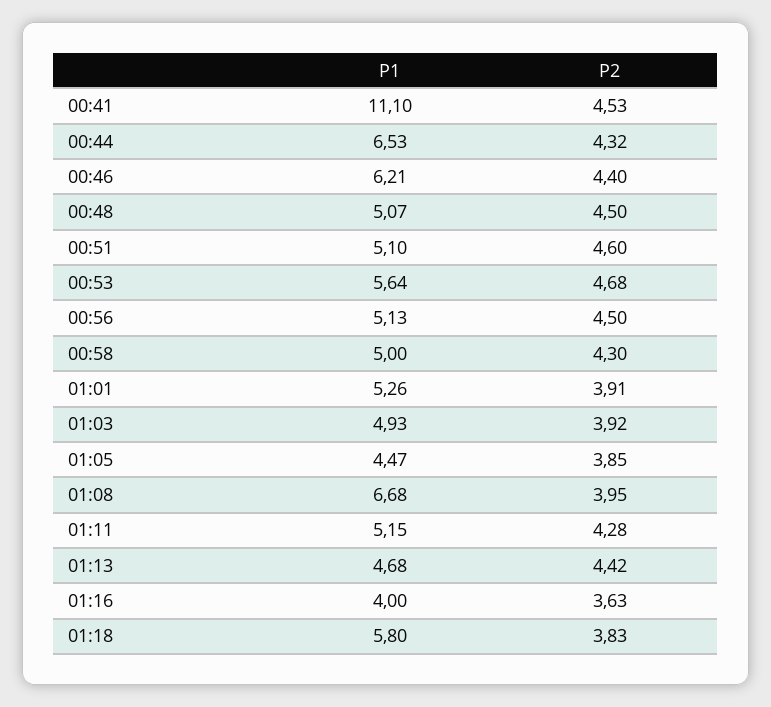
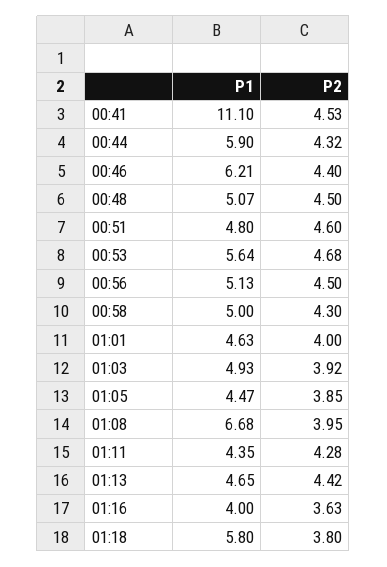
P1, 00:44: 6.53 -> 5.9
P1, 00:51: 5.1 -> 4.8
P1, 01:01: 5.26 -> 4.63
P2, 01:01: 3.91 -> 4
P1, 01:11: 5.15 -> 4.35
P1, 01:13: 4.68 -> 4.65
P2, 01:18: 3.83 -> 3.8

